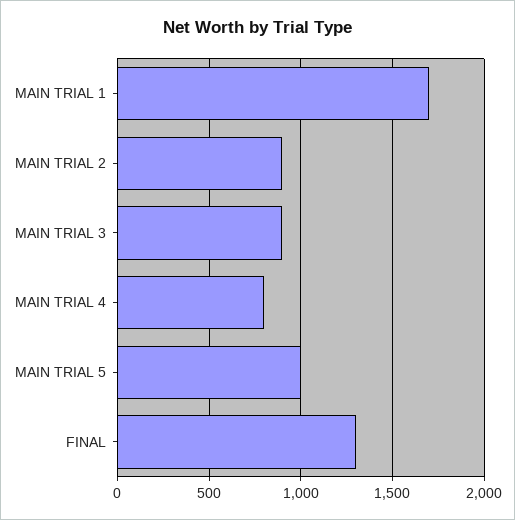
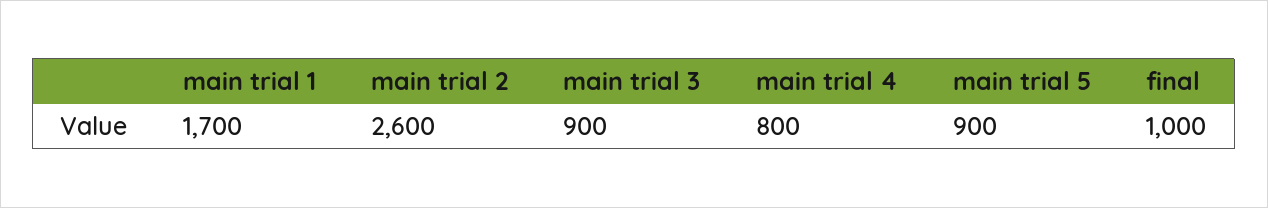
MAIN TRIAL 2: 900 -> 2600
MAIN TRIAL 5: 1000 -> 900
FINAL: 1300 -> 1000

